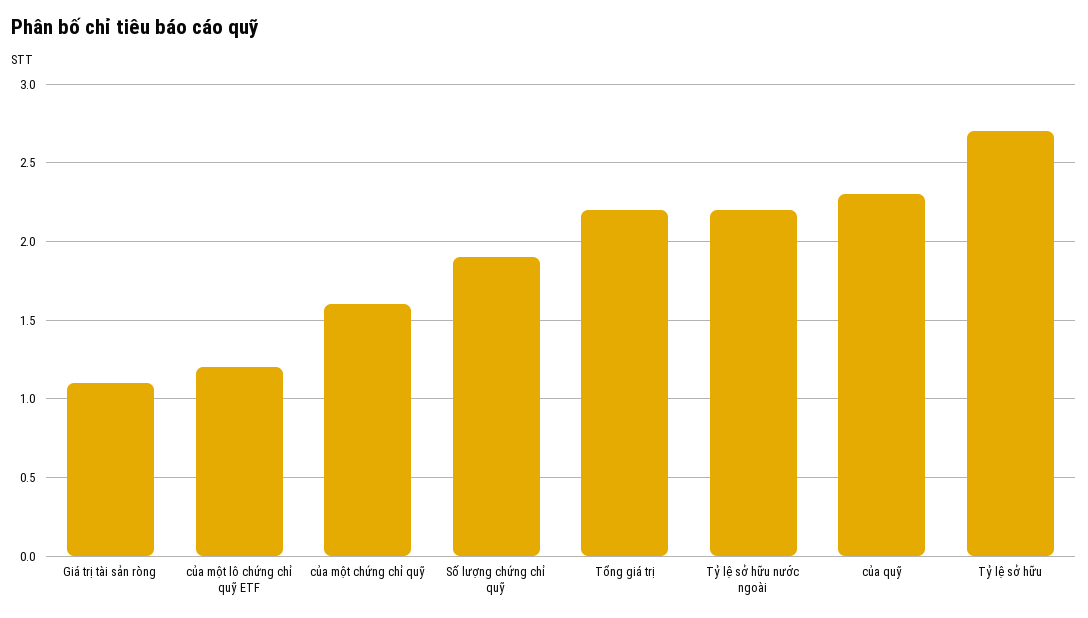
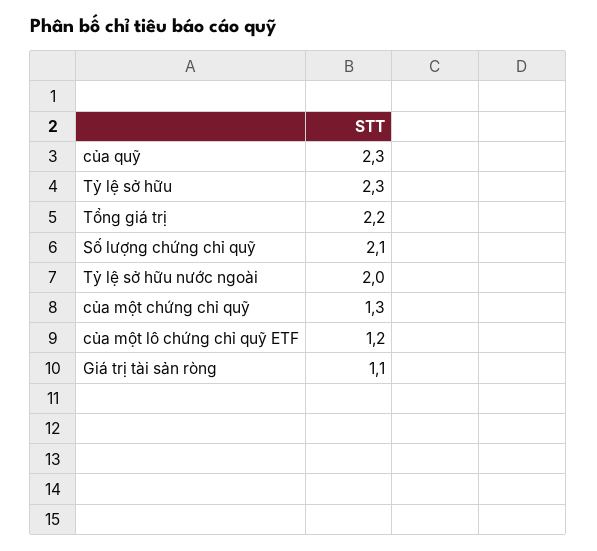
của một chứng chỉ quỹ: 1.6 -> 1.3
Số lượng chứng chỉ quỹ: 1.9 -> 2.1
Tỷ lệ sở hữu nước ngoài: 2.2 -> 2
Tỷ lệ sở hữu: 2.7 -> 2.3

